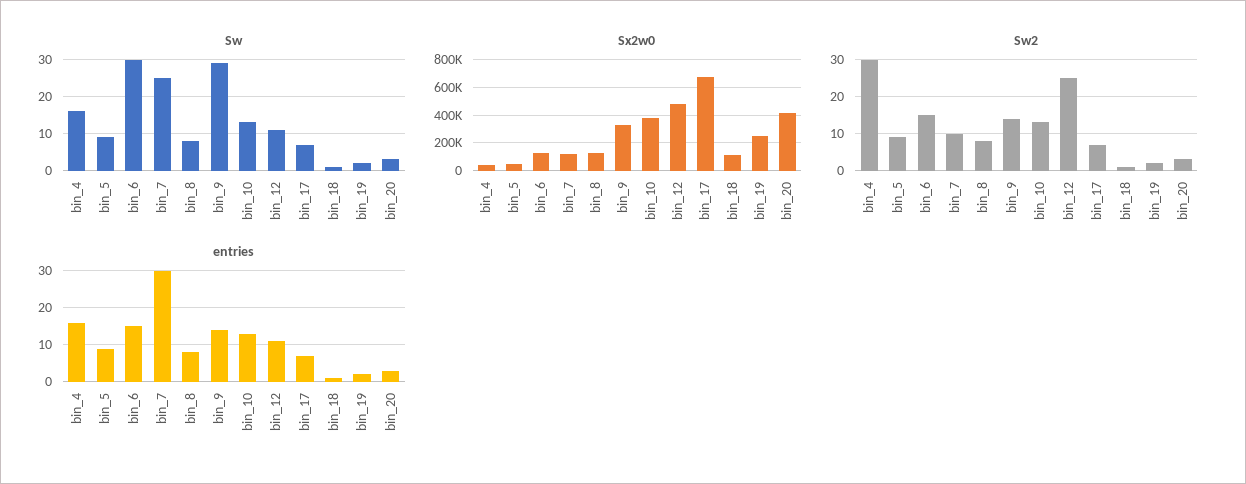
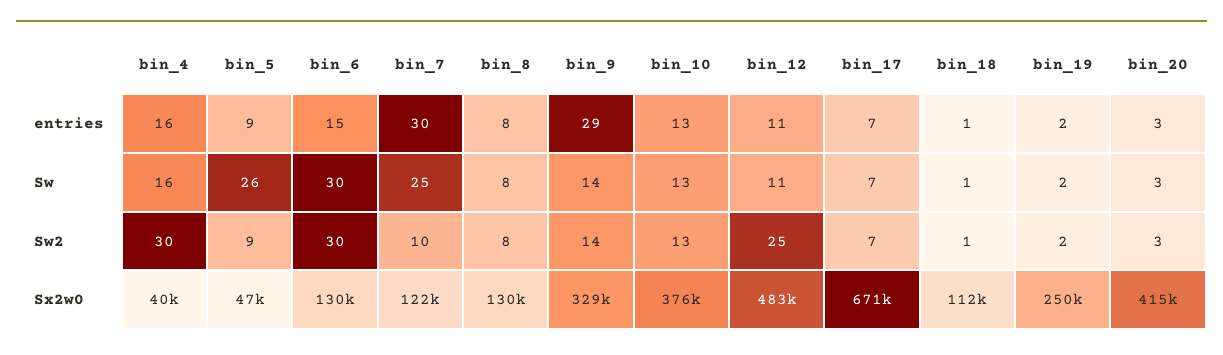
Sw, bin_5: 10 -> 26
Sw, bin_9: 30 -> 14
Sw2, bin_6: 15 -> 30
entries, bin_9: 15 -> 29

